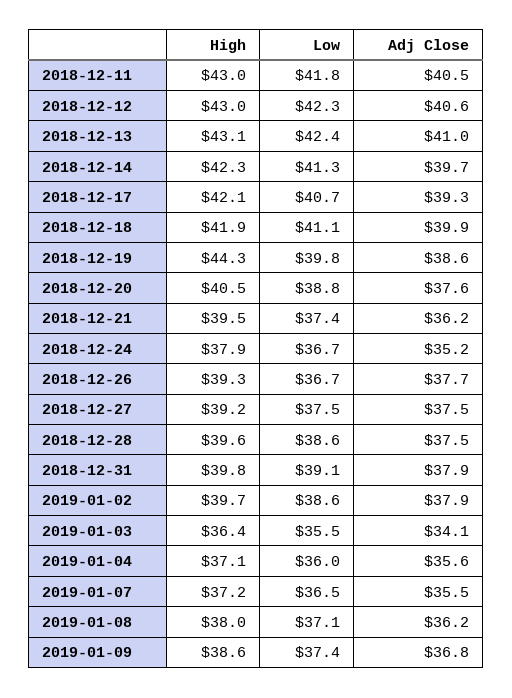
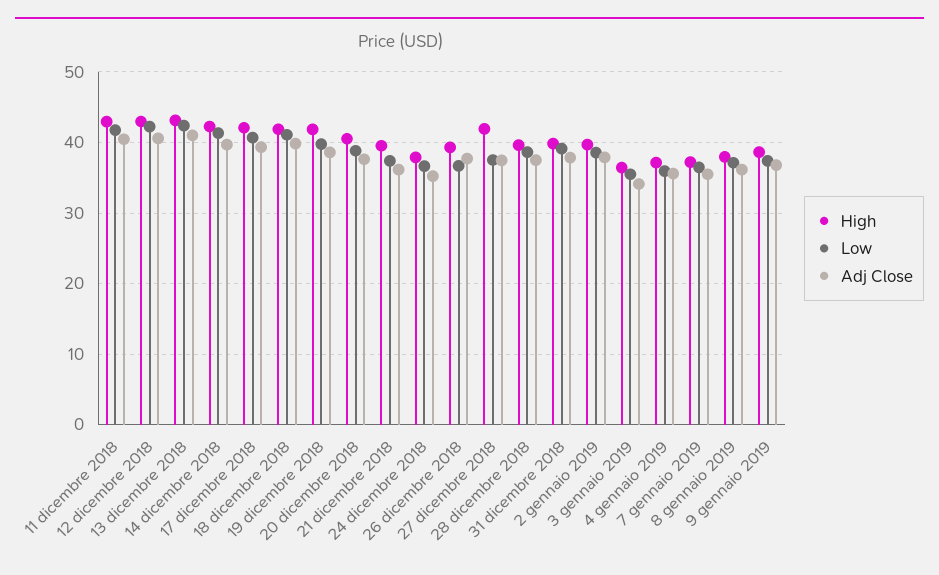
High, 2018-12-19: 44.3 -> 42
High, 2018-12-27: 39.2 -> 42

